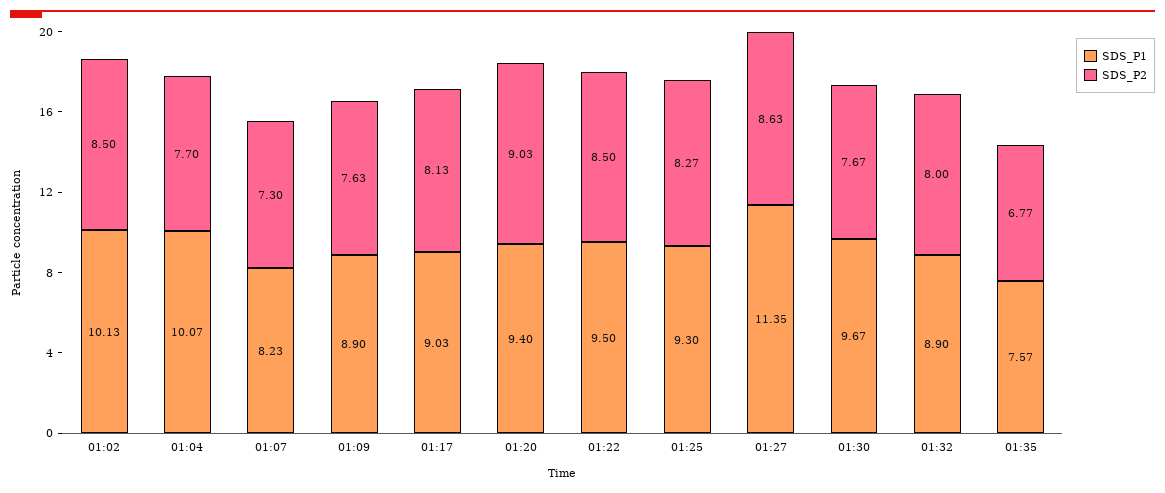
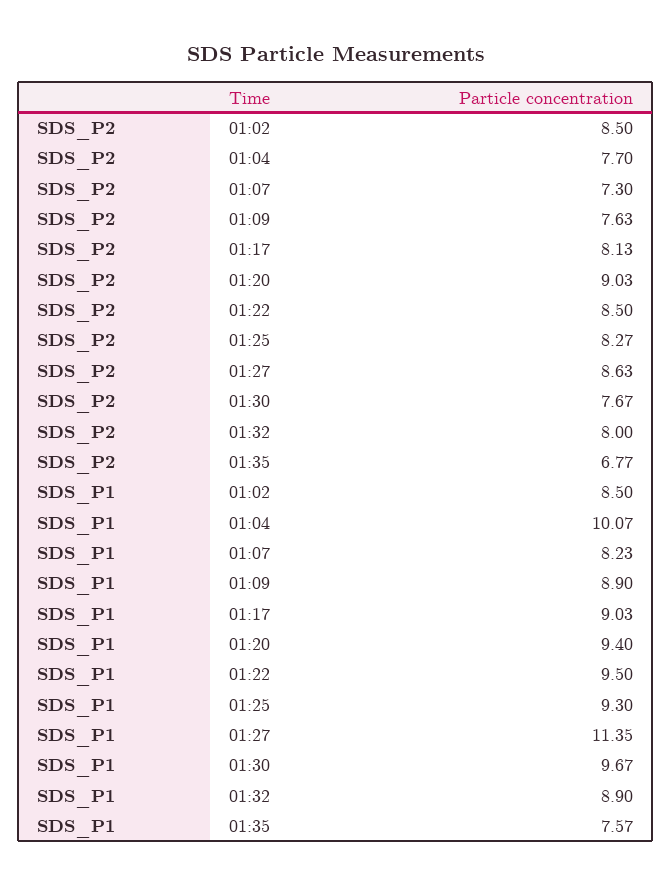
SDS_P1, 01:02: 10.13 -> 8.5

